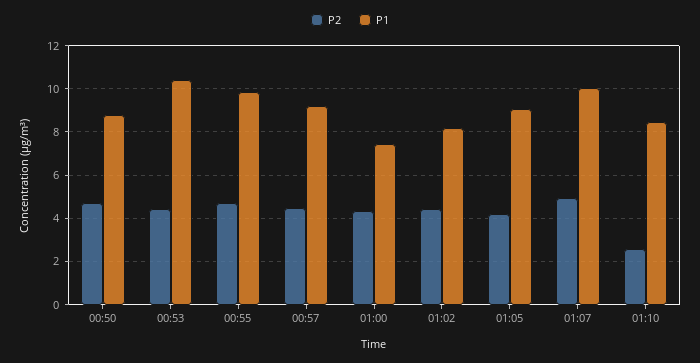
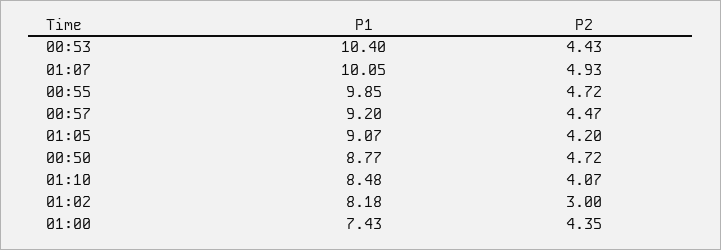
P2, 01:02: 4.5 -> 3
P2, 01:10: 2.5 -> 4.07

